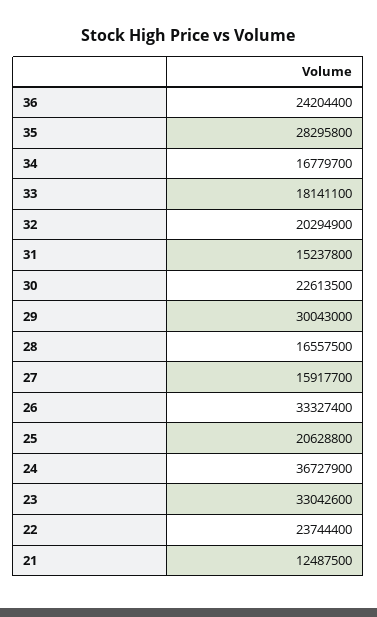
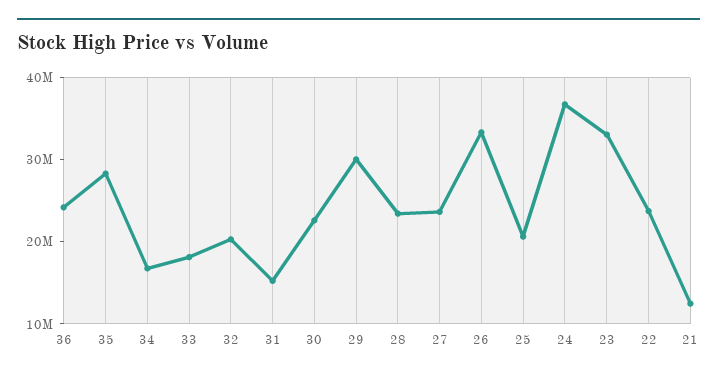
28: 16557500 -> 24000000
27: 15917700 -> 24000000

